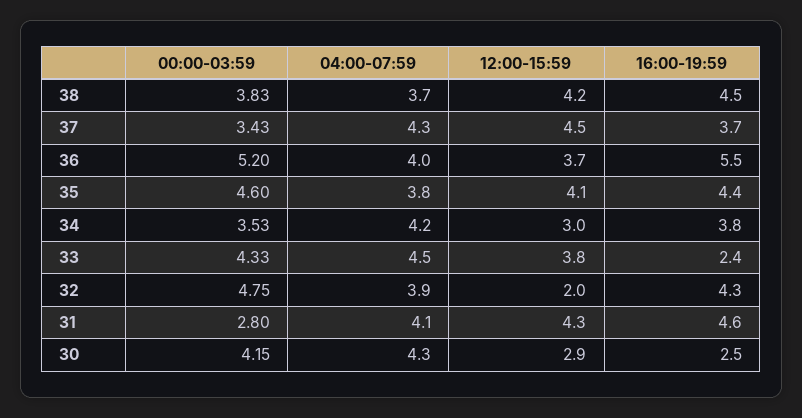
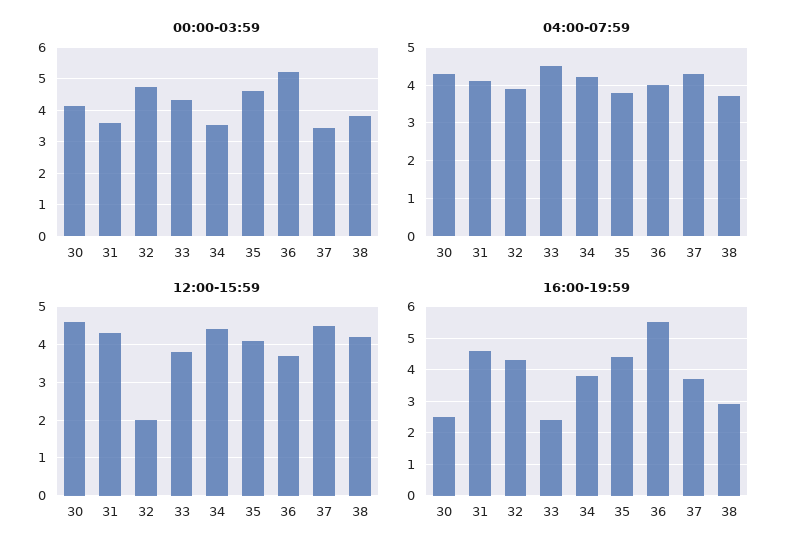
16:00-19:59, 38: 4.5 -> 3
12:00-15:59, 34: 3 -> 4.5
00:00-03:59, 31: 2.8 -> 3.6
12:00-15:59, 30: 2.9 -> 4.5

